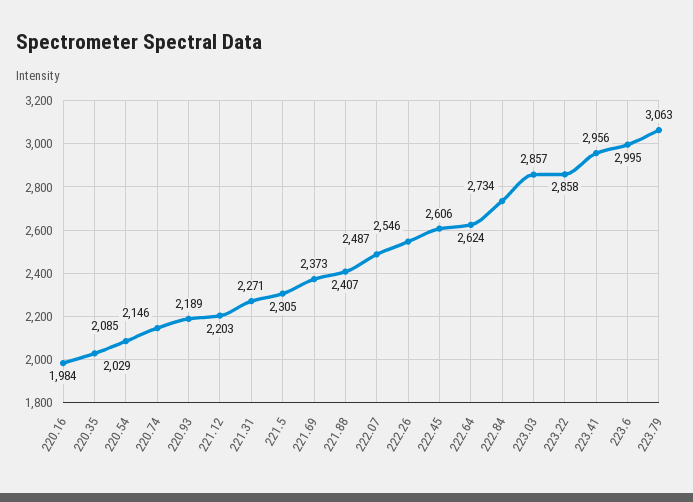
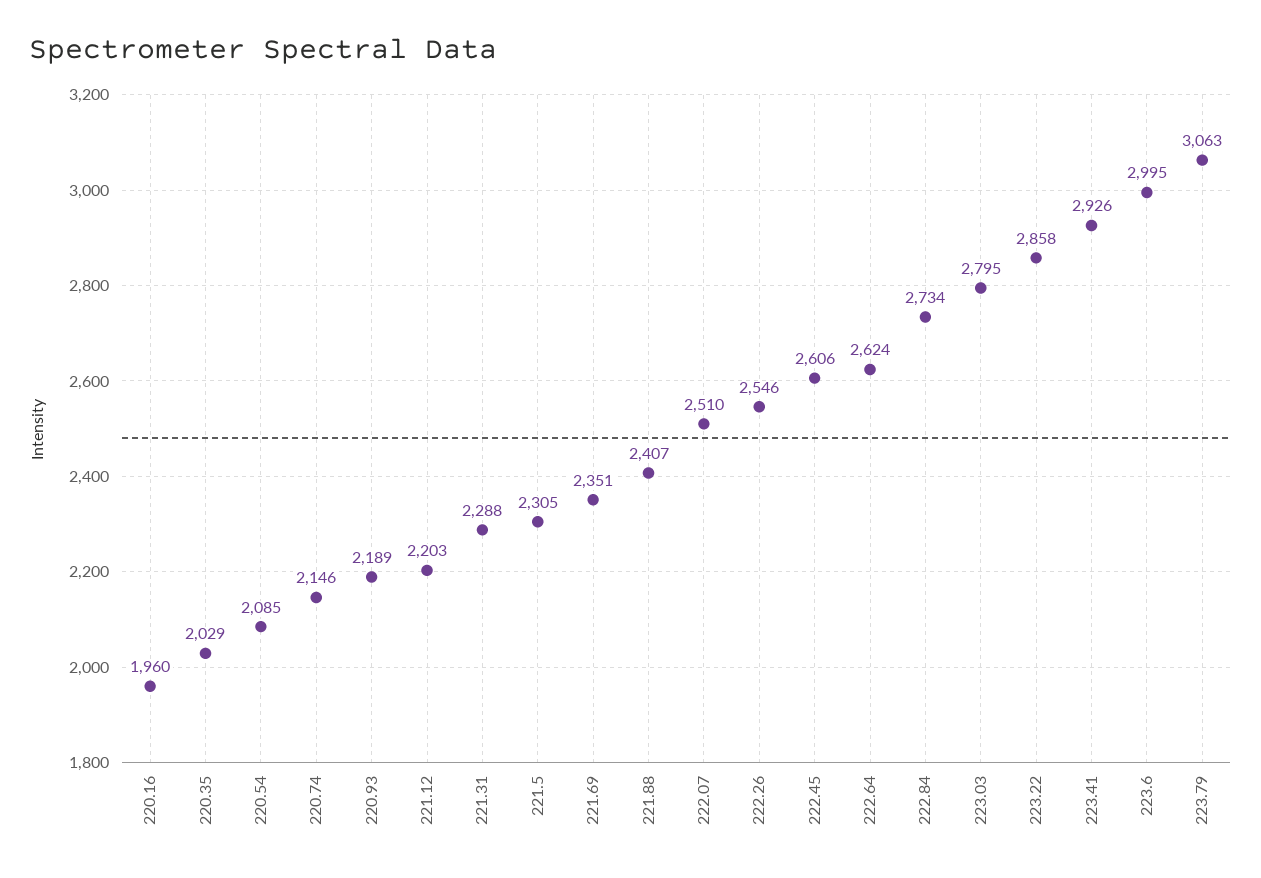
220.16: 1984 -> 1960
221.31: 2271 -> 2288
221.69: 2373 -> 2351
222.07: 2487 -> 2510
223.03: 2857 -> 2795
223.41: 2956 -> 2926

